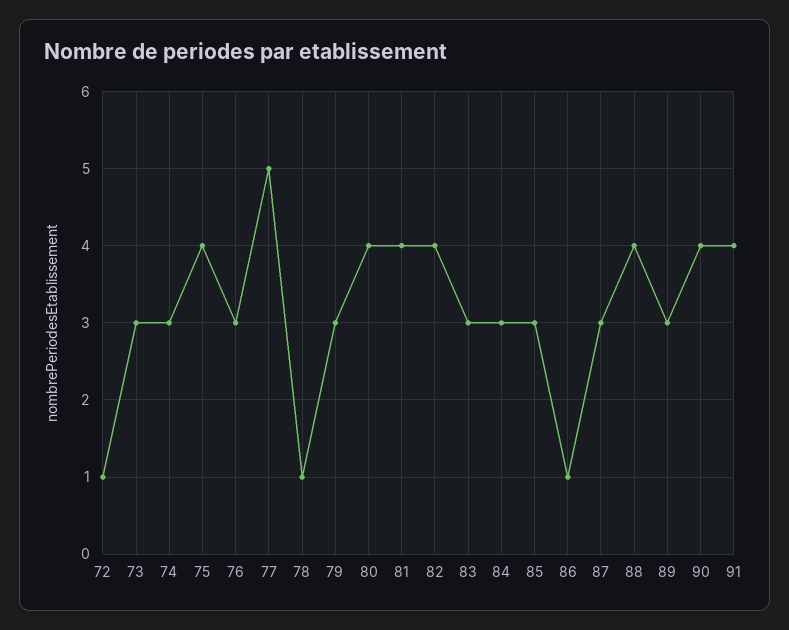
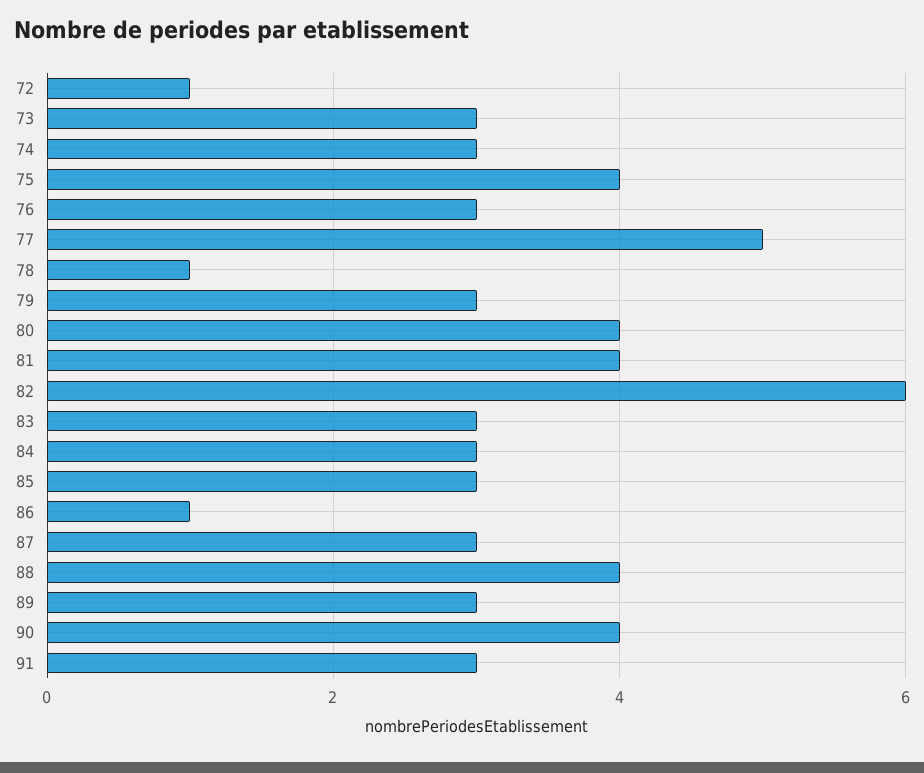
82: 4 -> 6
91: 4 -> 3

